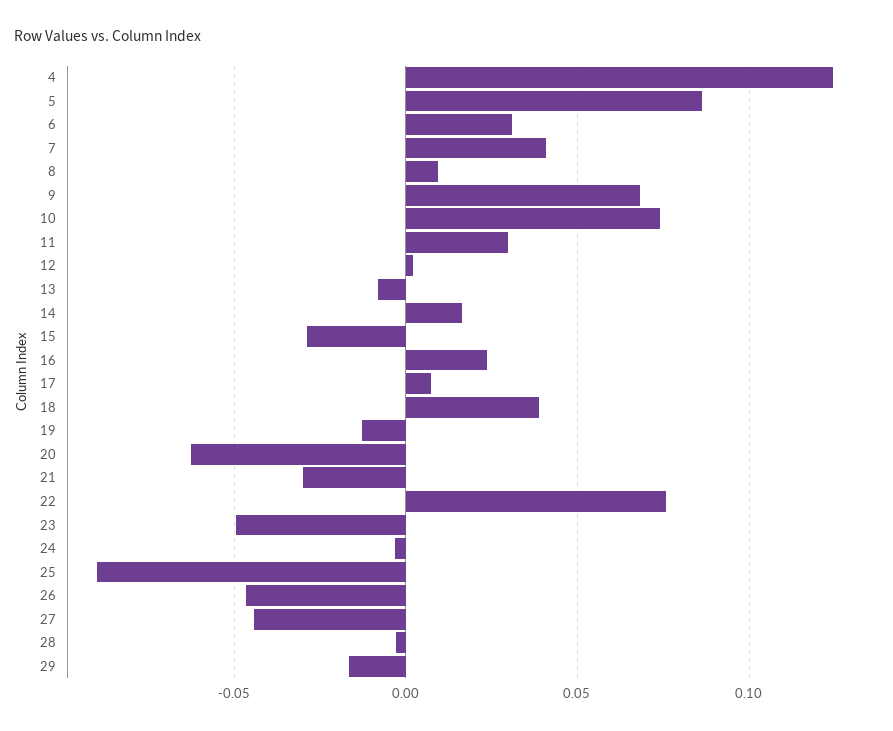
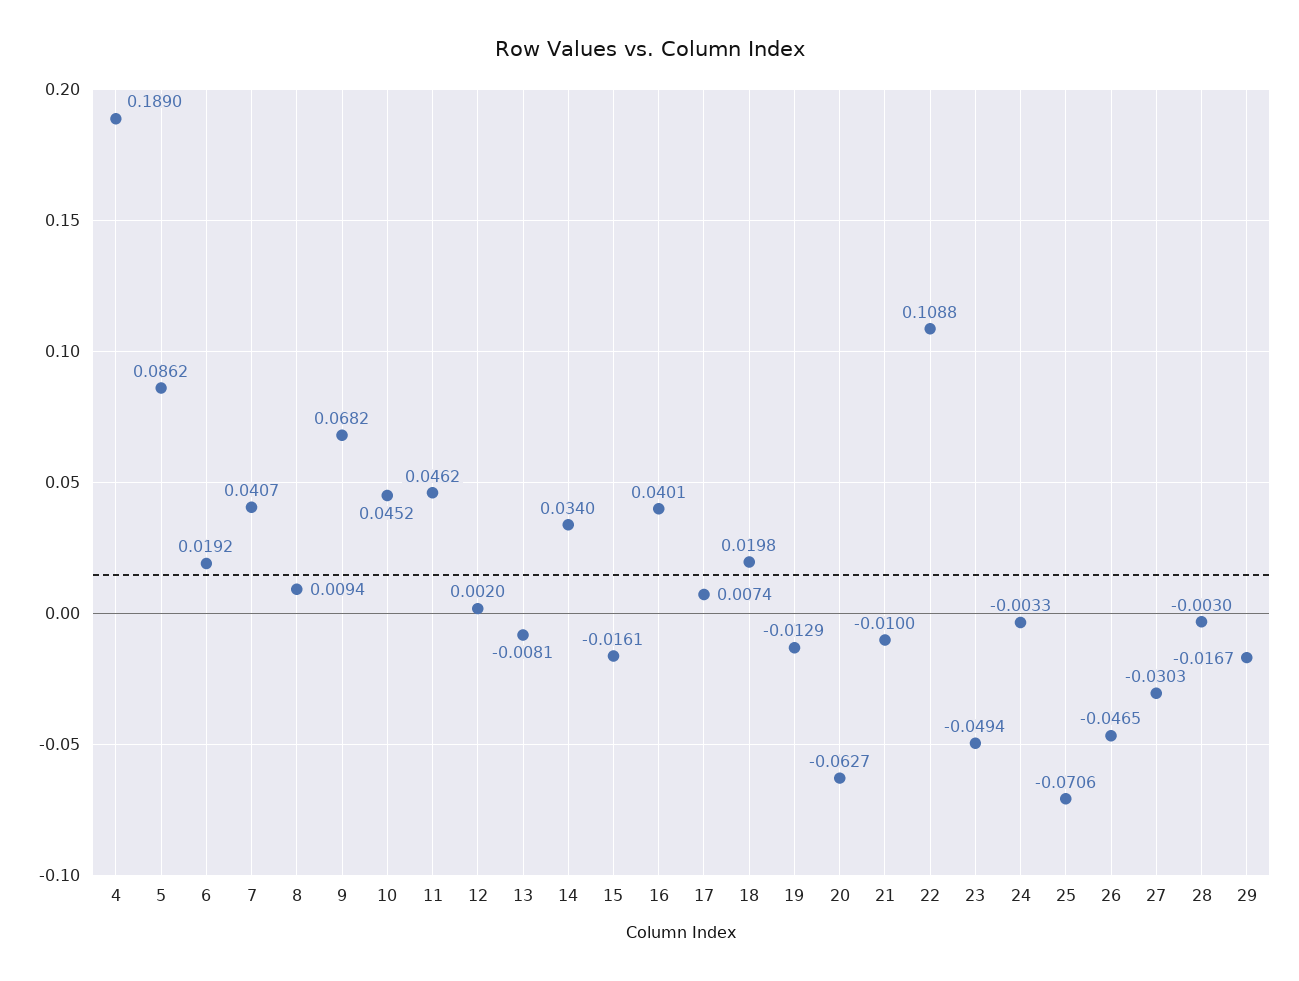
4: 0.125 -> 0.189
6: 0.03 -> 0.0192
10: 0.075 -> 0.0452
11: 0.03 -> 0.0462
14: 0.015 -> 0.034
15: -0.03 -> -0.0161
16: 0.025 -> 0.0401
18: 0.04 -> 0.0198
21: -0.03 -> -0.01
22: 0.075 -> 0.1088
25: -0.09 -> -0.0706
27: -0.045 -> -0.0303

